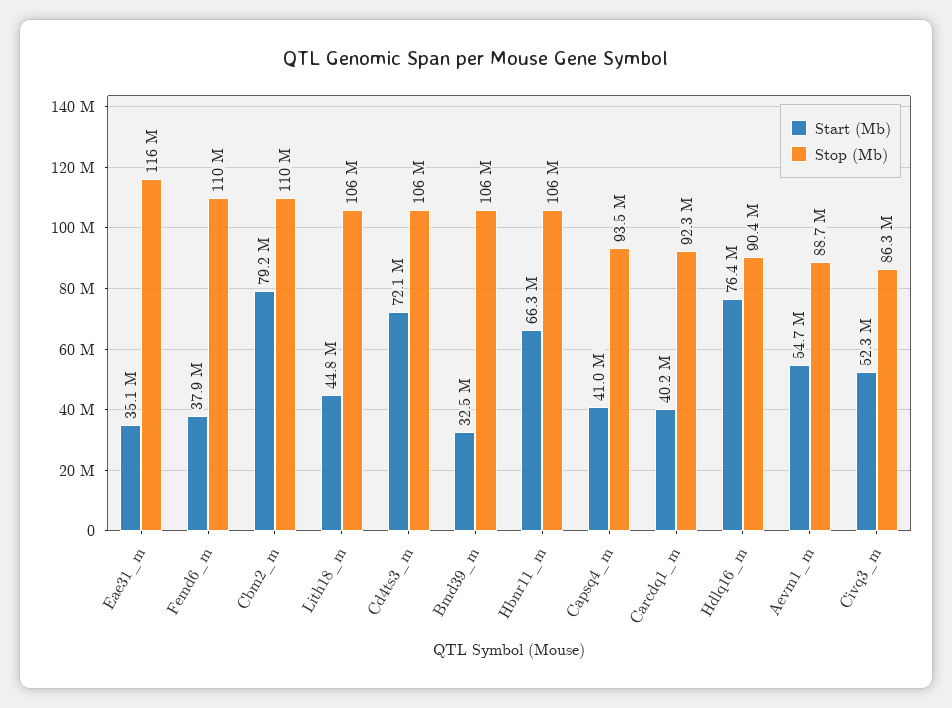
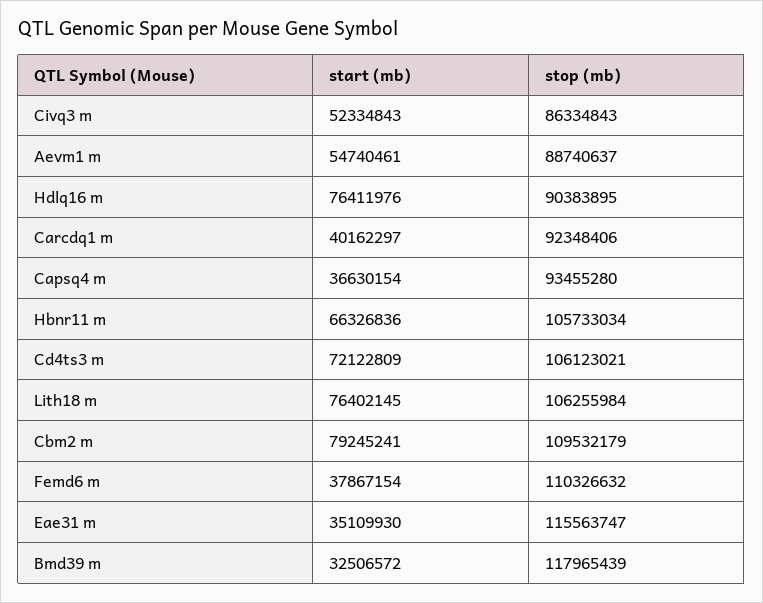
Start (Mb), Lith18_m: 44800000 -> 76402145
Stop (Mb), Bmd39_m: 106000000 -> 117965439
Start (Mb), Capsq4_m: 41000000 -> 36630154

